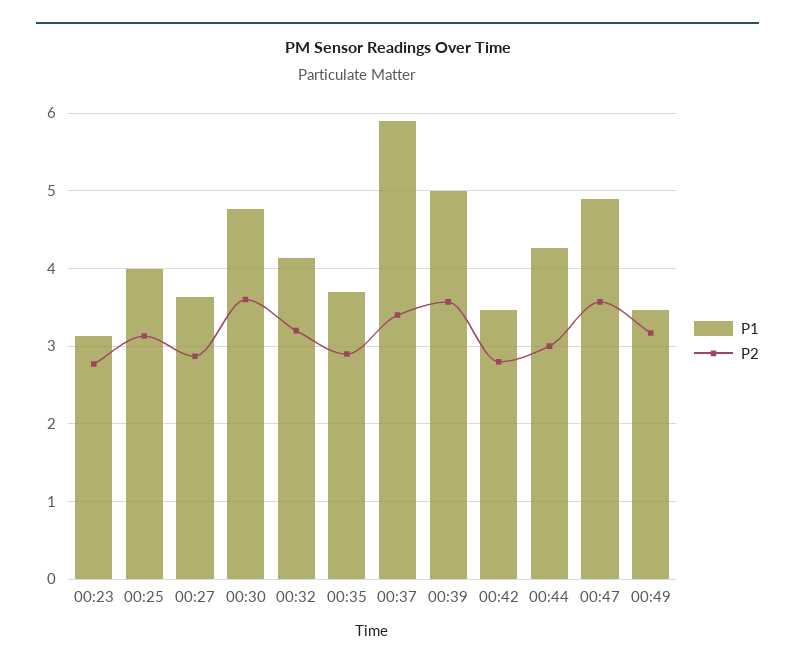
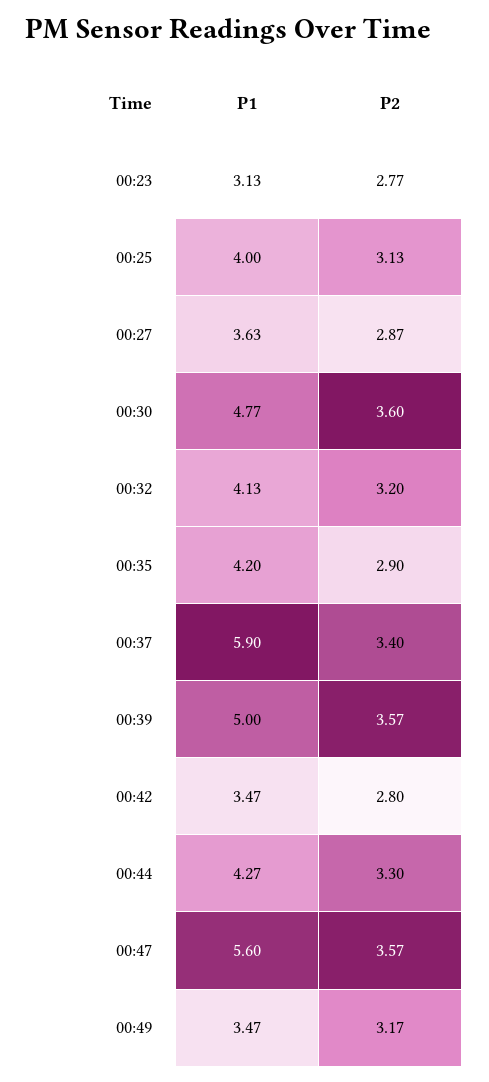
P1, 00:35: 3.7 -> 4.2
P2, 00:44: 3 -> 3.3
P1, 00:47: 4.9 -> 5.6

